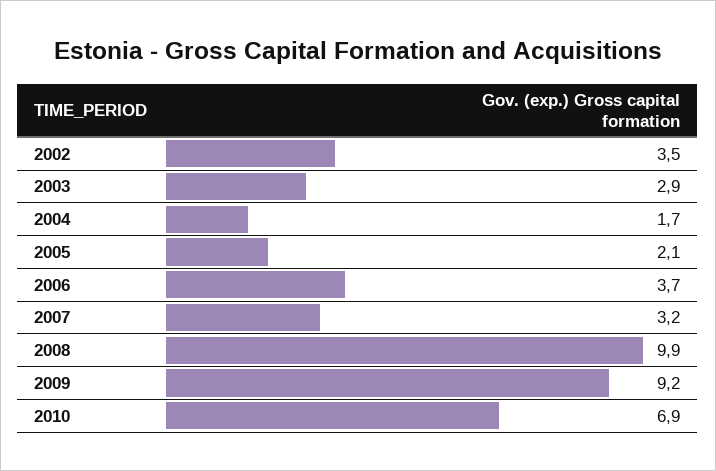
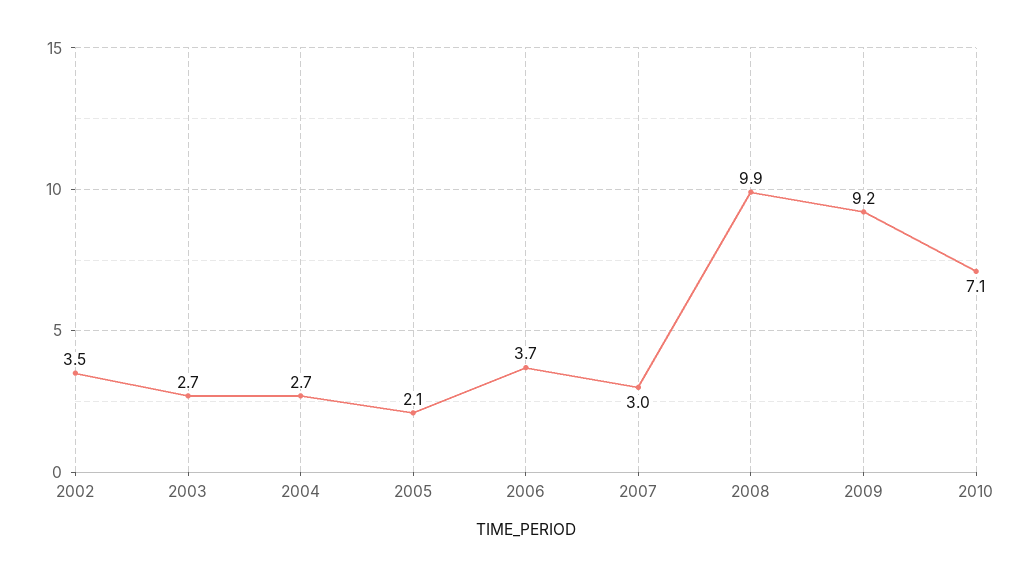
2003: 2.9 -> 2.7
2004: 1.7 -> 2.7
2007: 3.2 -> 3
2010: 6.9 -> 7.1

